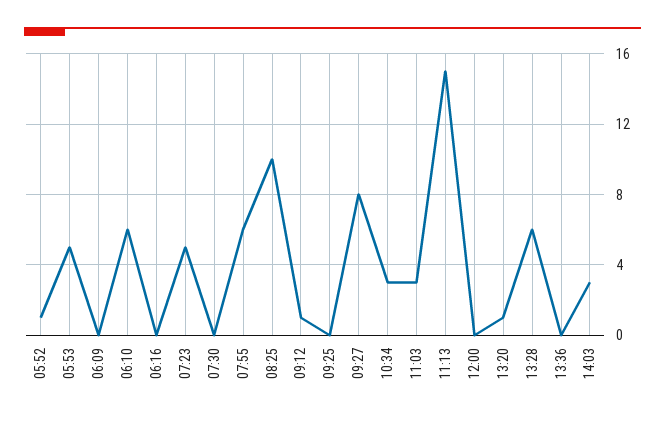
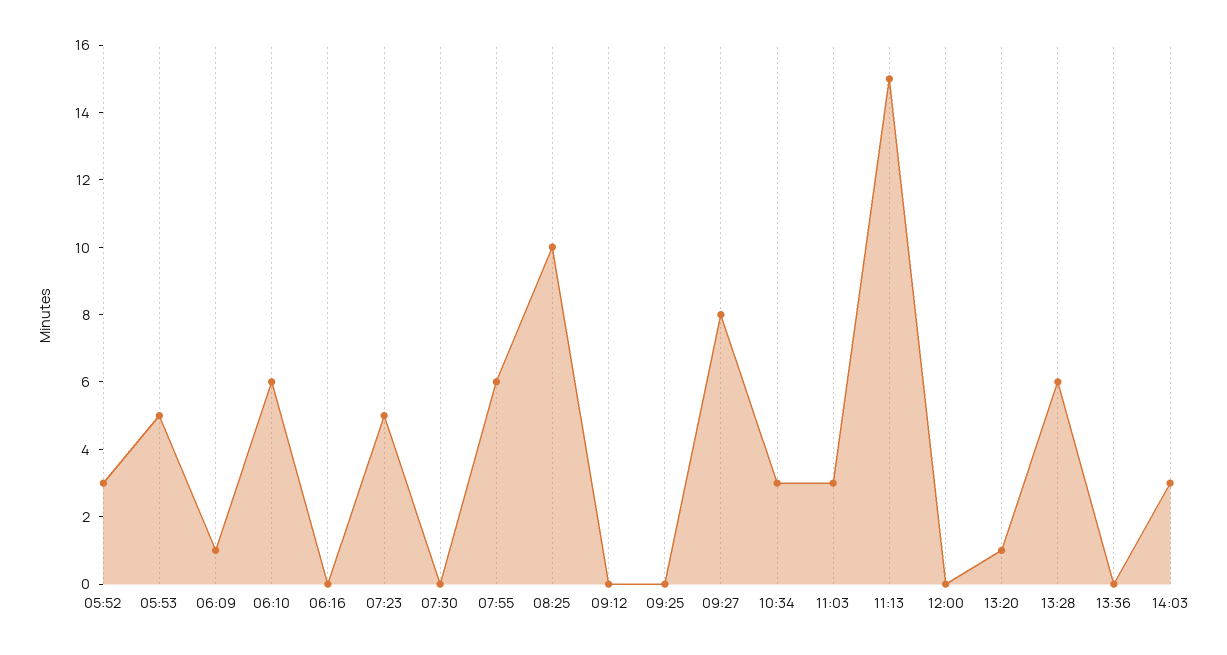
05:52: 1 -> 3
06:09: 0 -> 1
09:12: 1 -> 0

